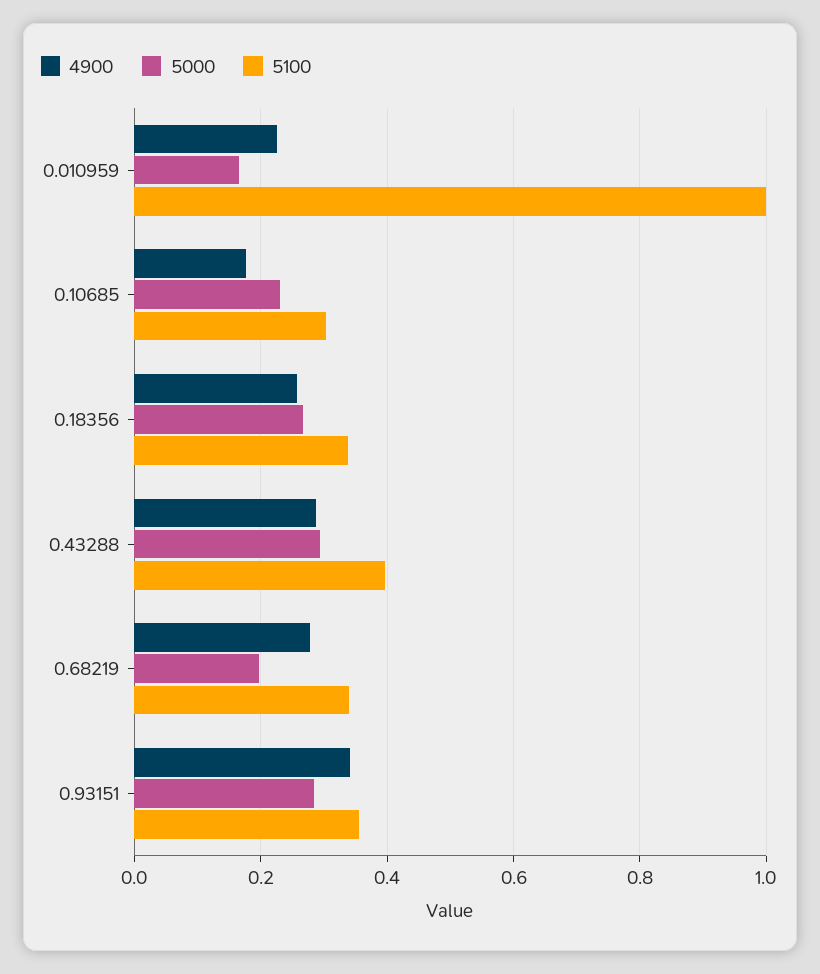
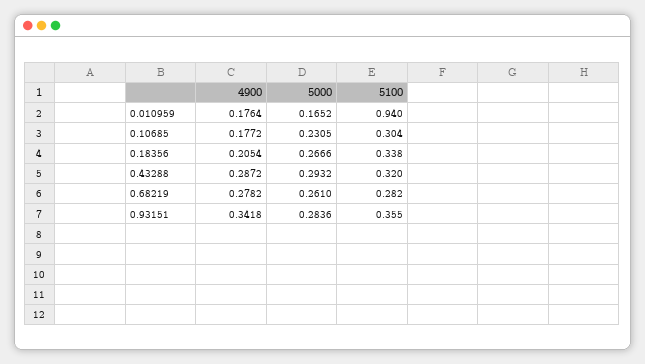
4900, 0.010959: 0.22 -> 0.1764
5100, 0.010959: 1 -> 0.94
4900, 0.18356: 0.26 -> 0.2054
5100, 0.43288: 0.4 -> 0.32
5000, 0.68219: 0.2 -> 0.261
5100, 0.68219: 0.34 -> 0.282

